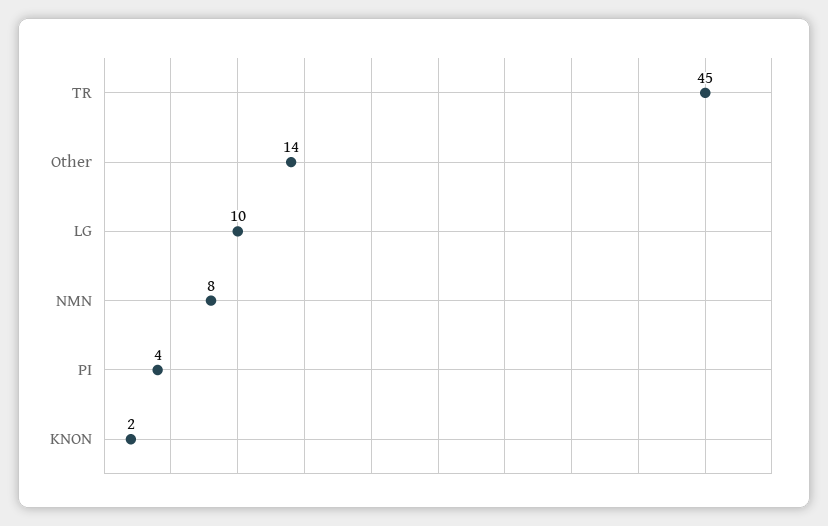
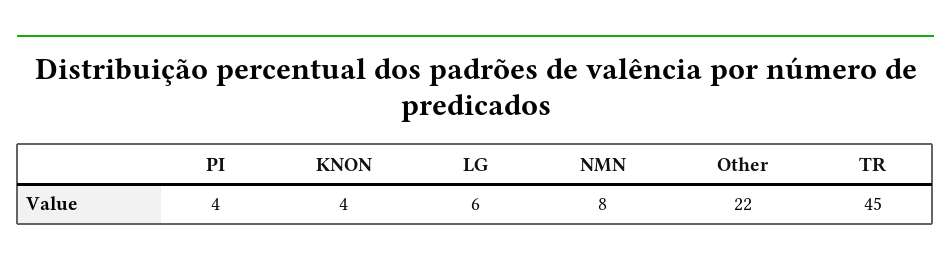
Other: 14 -> 22
LG: 10 -> 6
KNON: 2 -> 4

